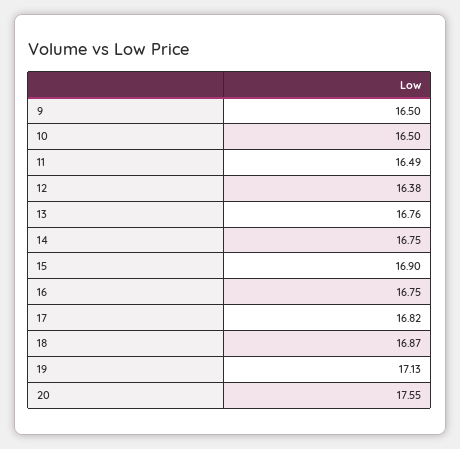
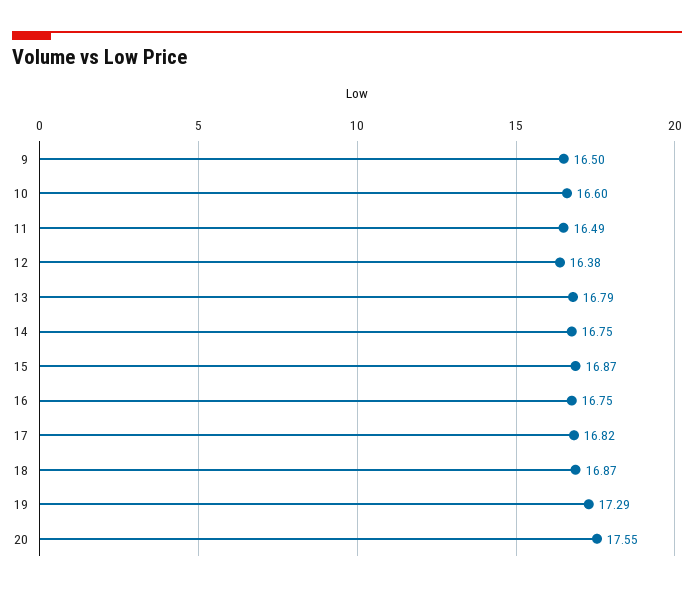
10: 16.5 -> 16.6
13: 16.76 -> 16.79
15: 16.9 -> 16.87
19: 17.13 -> 17.29

